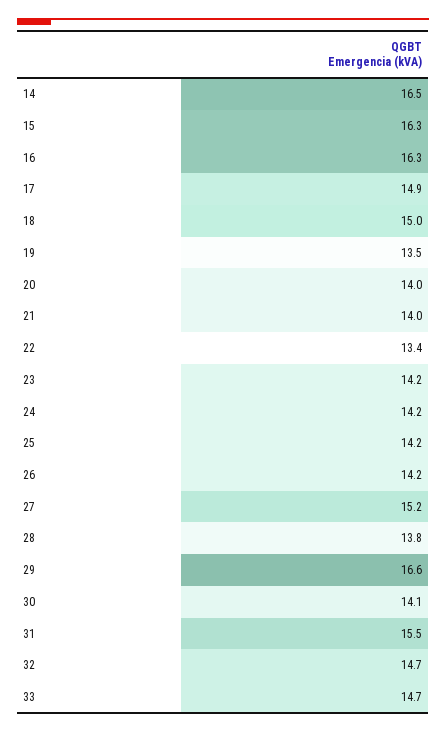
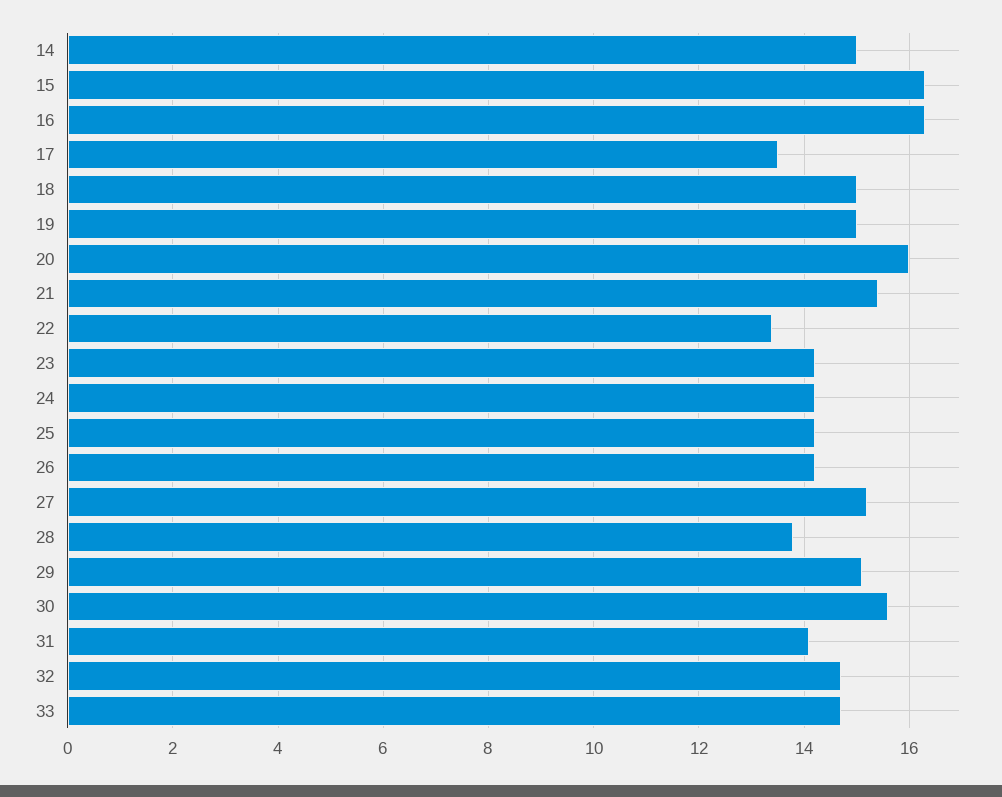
14: 16.5 -> 15
17: 14.9 -> 13.5
19: 13.5 -> 15
20: 14 -> 16
21: 14 -> 15.5
29: 16.6 -> 15
30: 14.1 -> 15.5
31: 15.5 -> 14

